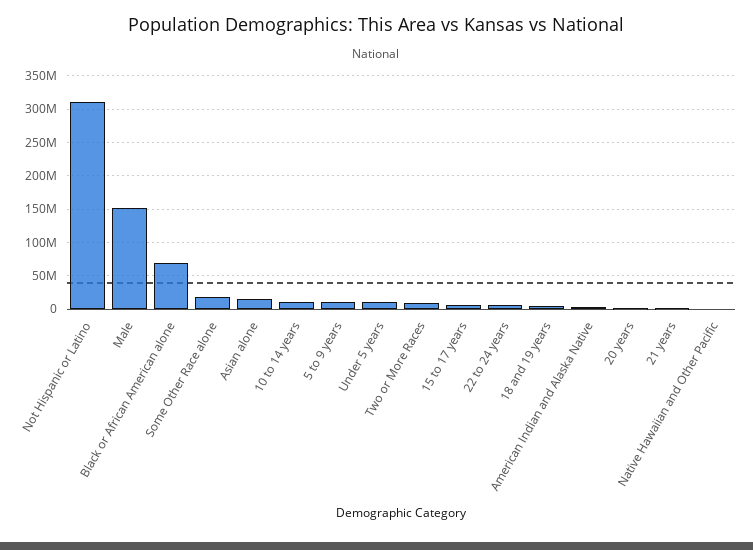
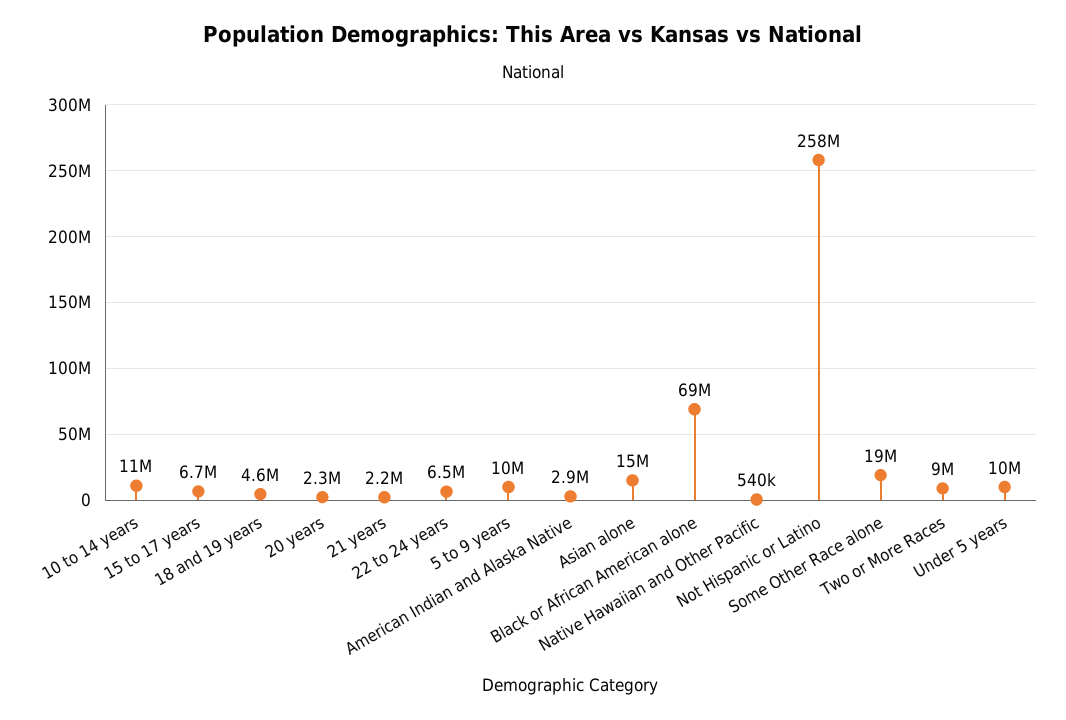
Not Hispanic or Latino: 310000000 -> 258000000
Male: 150000000 -> none

